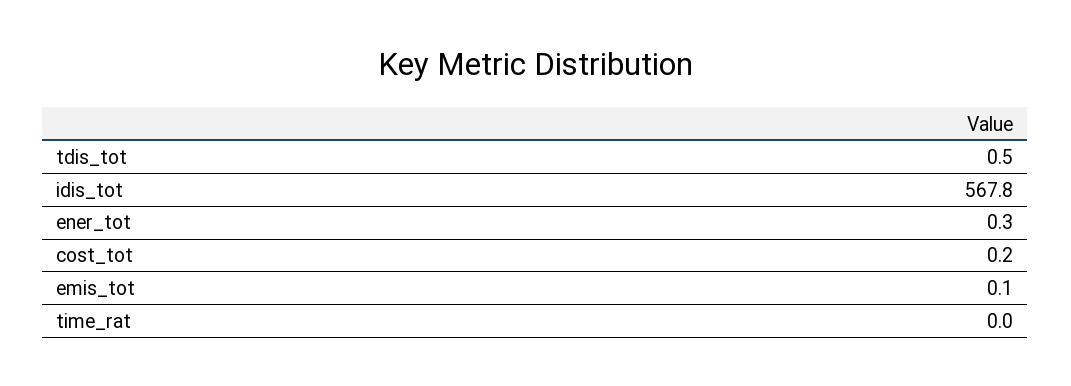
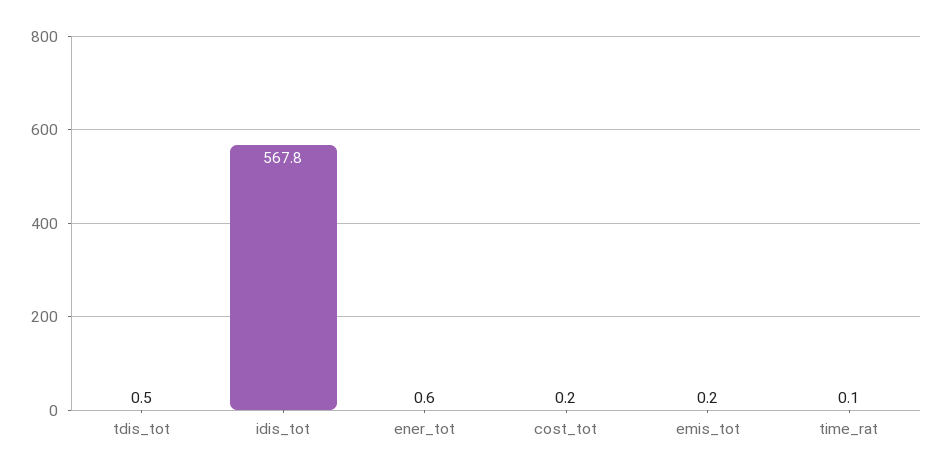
ener_tot: 0.3 -> 0.6
emis_tot: 0.1 -> 0.2
time_rat: 0 -> 0.1

